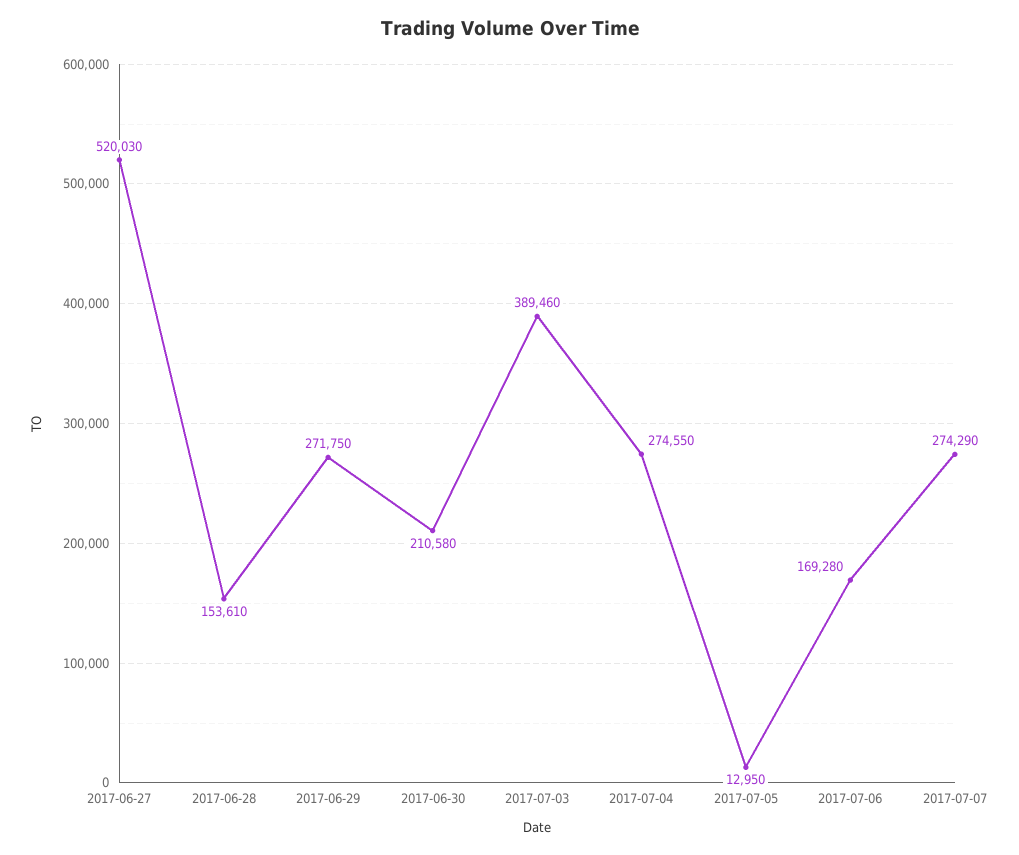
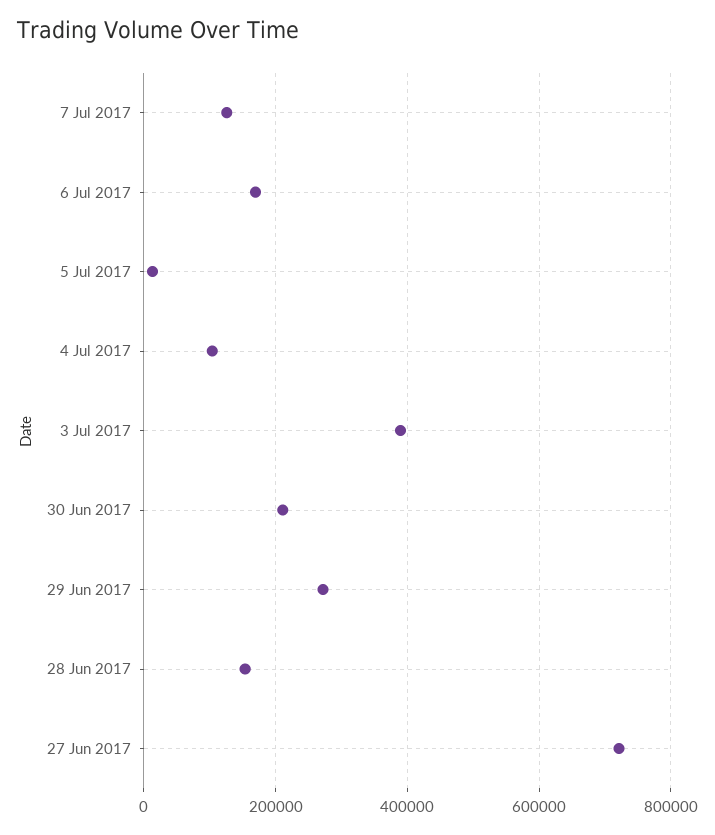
2017-06-27: 520030 -> 720000
2017-07-04: 274550 -> 100000
2017-07-07: 274290 -> 120000

